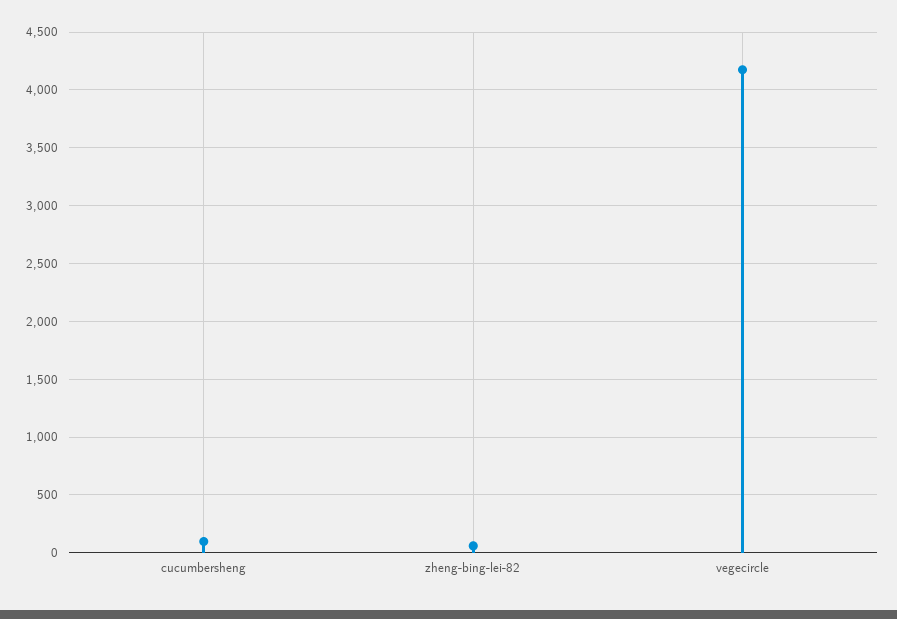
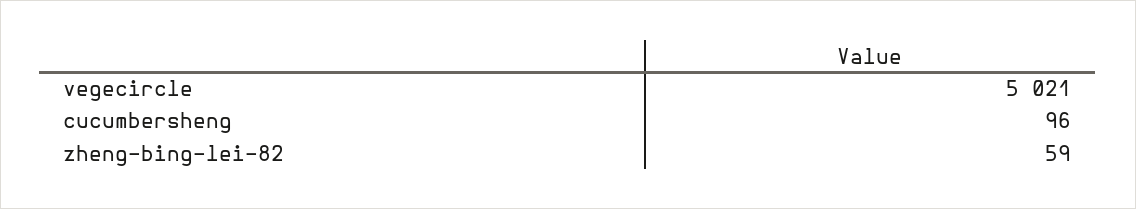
vegecircle: 4200 -> 5021

